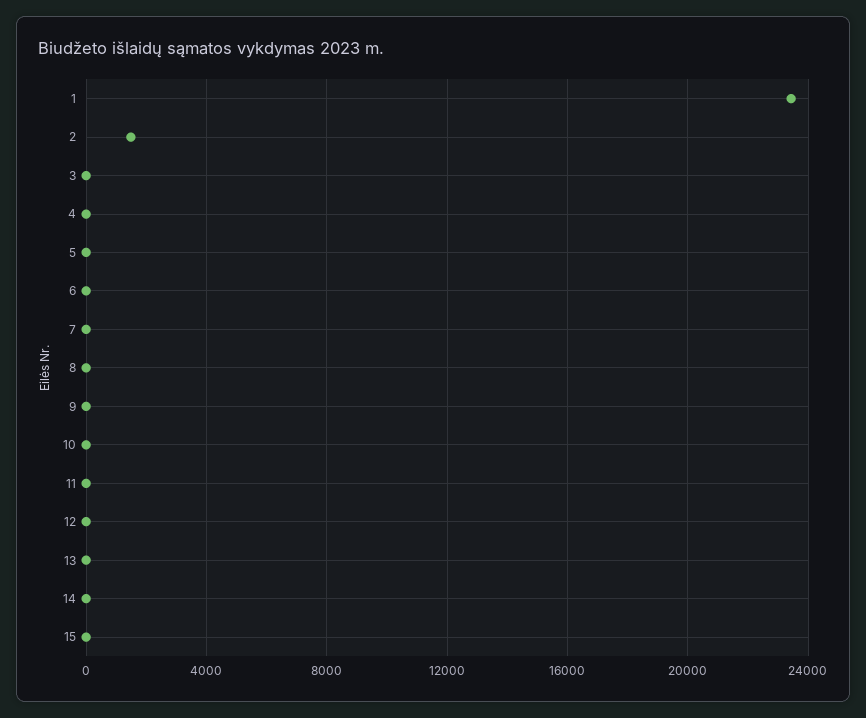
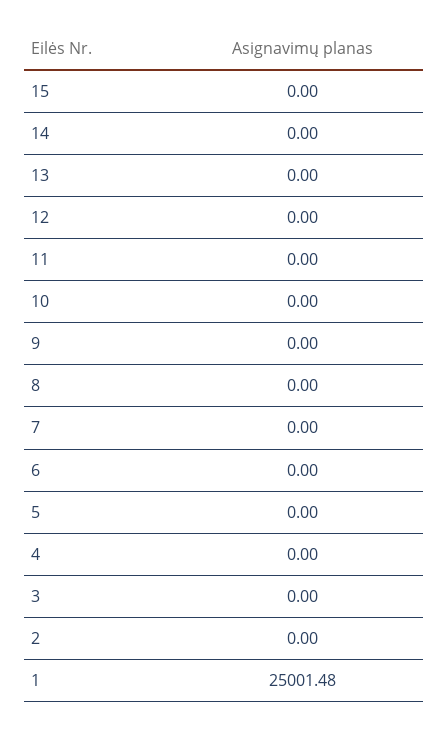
1: 23500 -> 25001.48
2: 1500 -> 0

